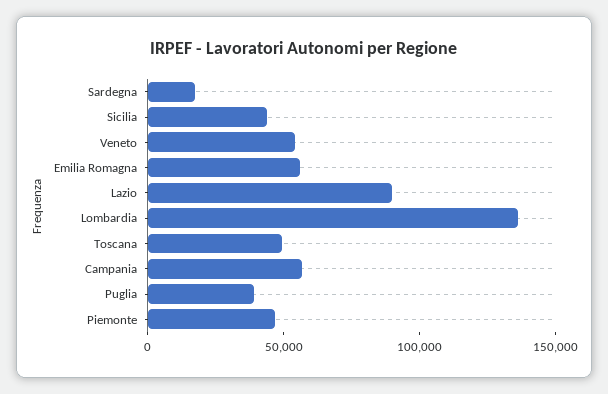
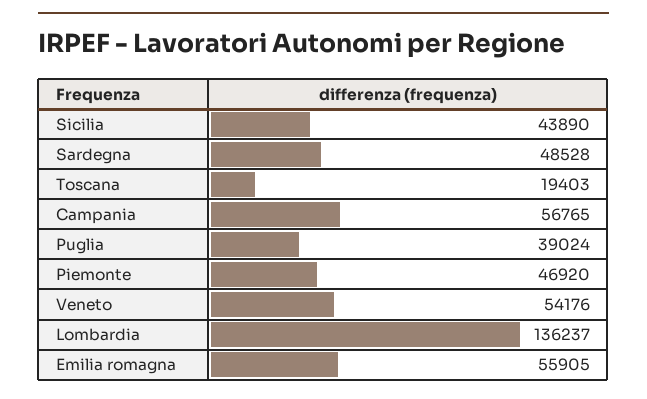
Sardegna: 20000 -> 48528
Lazio: 90000 -> none
Toscana: 50000 -> 19403

